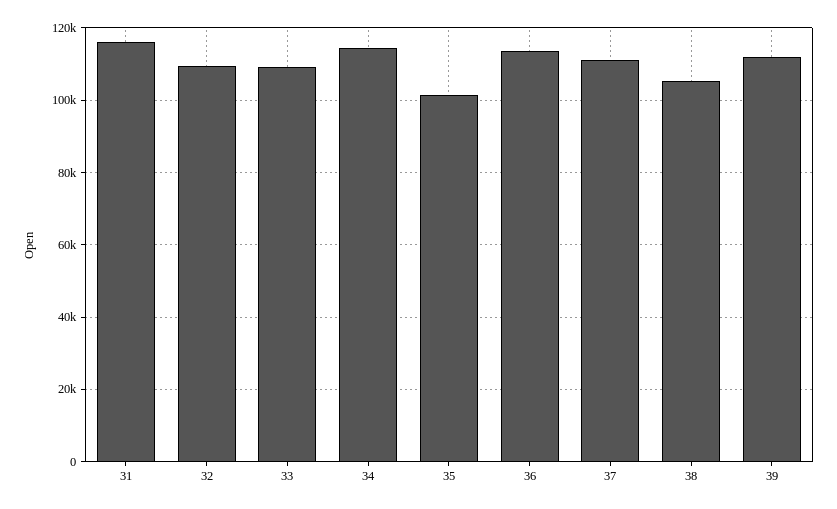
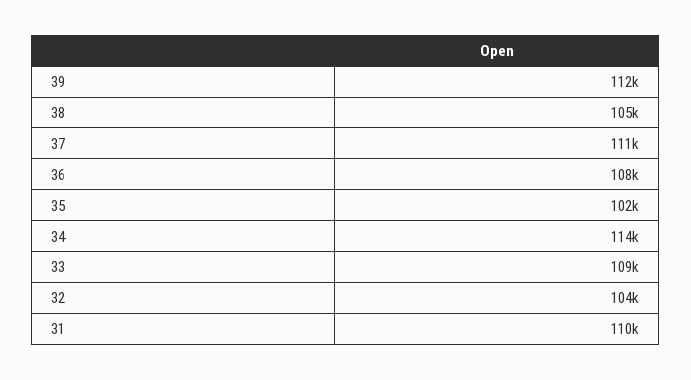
31: 116000 -> 110000
32: 110000 -> 104000
36: 114000 -> 108000

